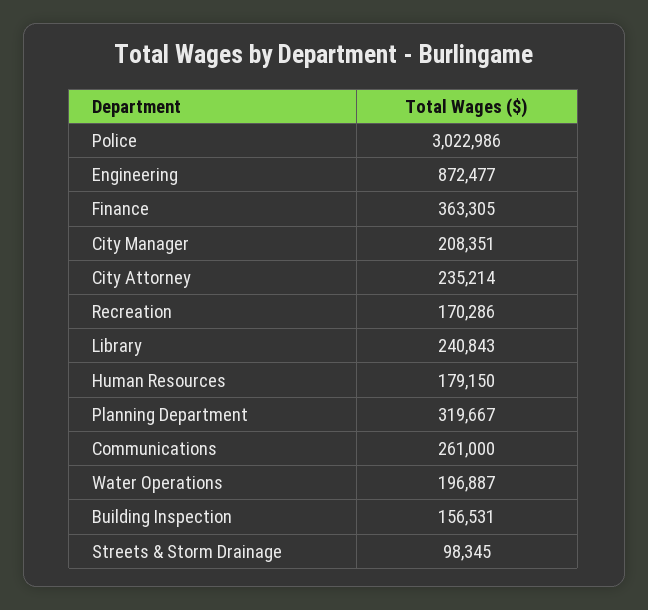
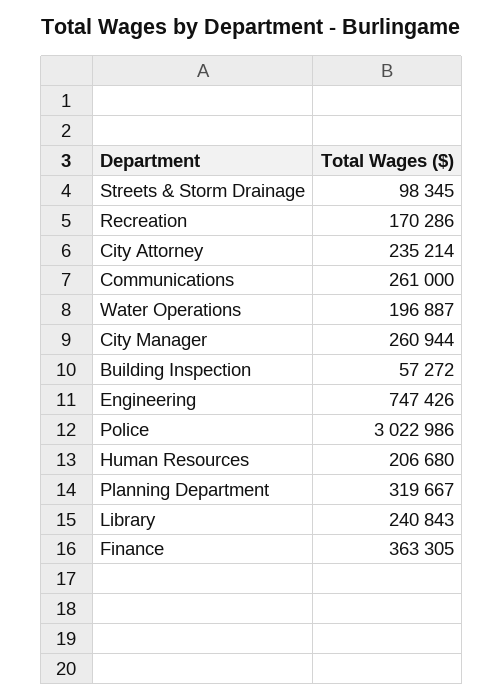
Engineering: 872477 -> 747426
City Manager: 208351 -> 260944
Human Resources: 179150 -> 206680
Building Inspection: 156531 -> 57272

